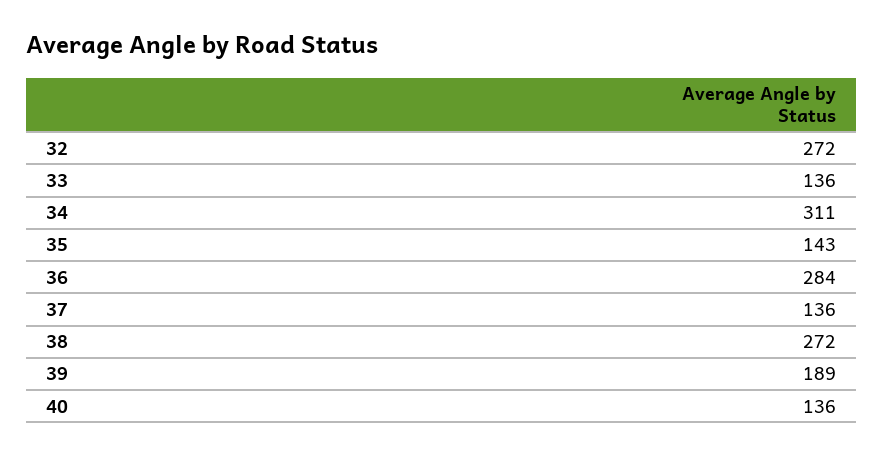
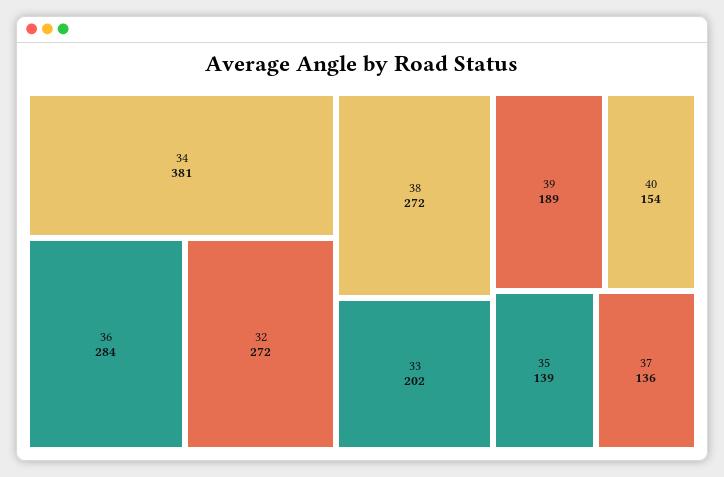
33: 136 -> 202
34: 311 -> 381
35: 143 -> 139
40: 136 -> 154

